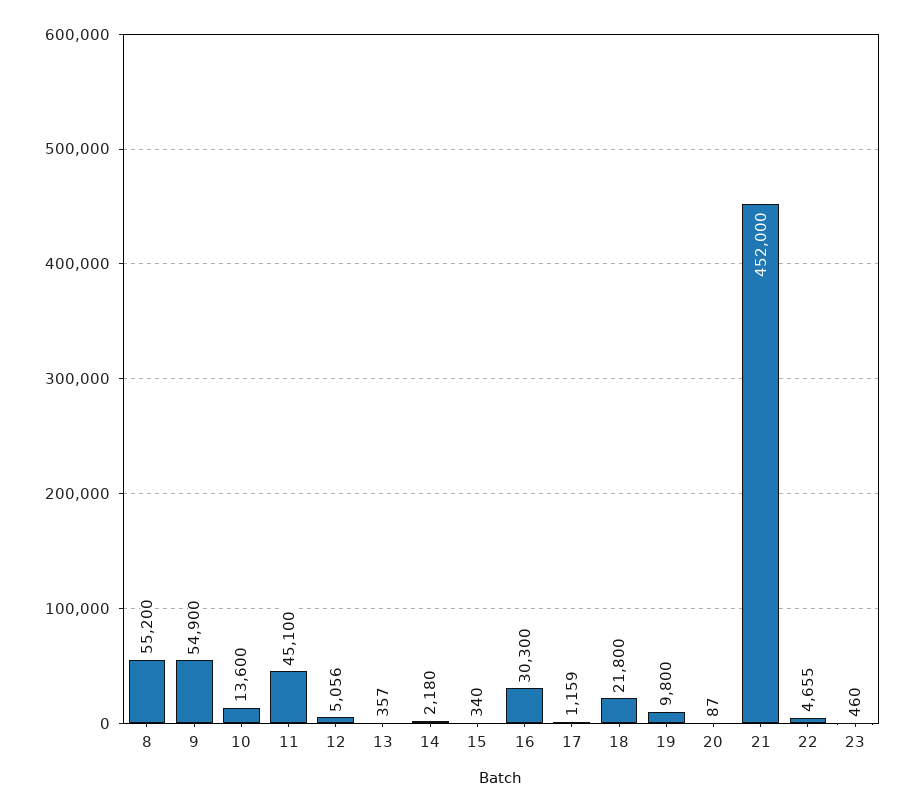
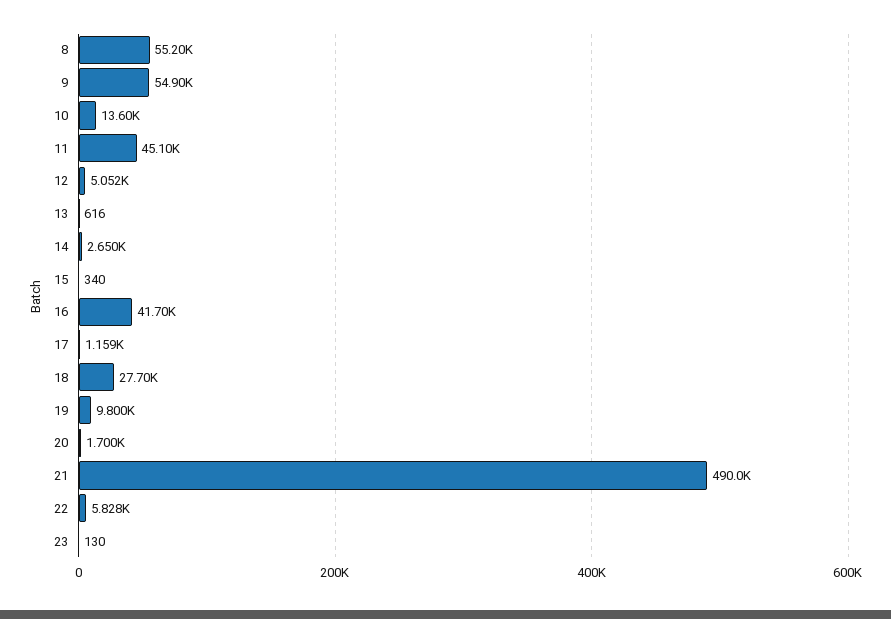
12: 5056 -> 5052
13: 357 -> 616
14: 2180 -> 2650
16: 30300 -> 41700
18: 21800 -> 27700
20: 87 -> 1700
21: 452000 -> 490000
22: 4655 -> 5828
23: 460 -> 130

